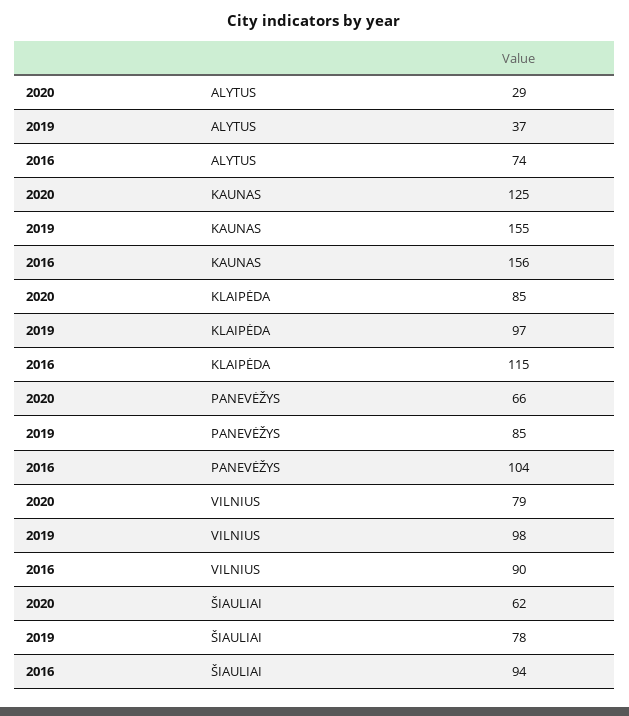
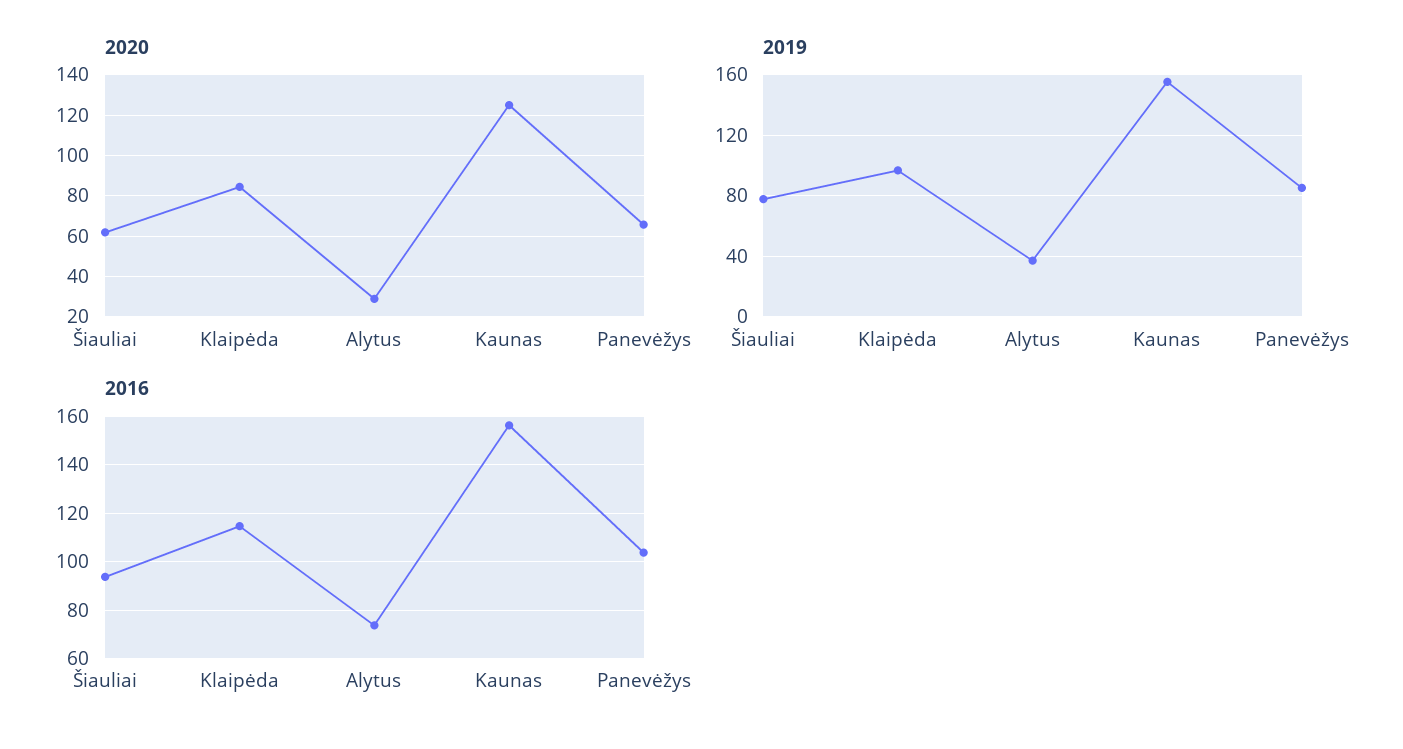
2020, VILNIUS: 79 -> none
2019, VILNIUS: 98 -> none
2016, VILNIUS: 90 -> none

